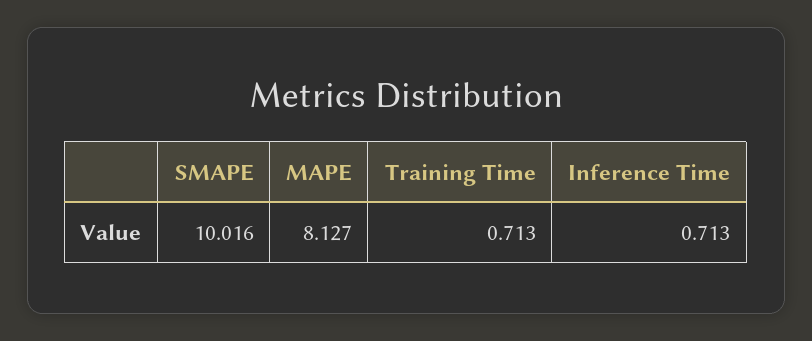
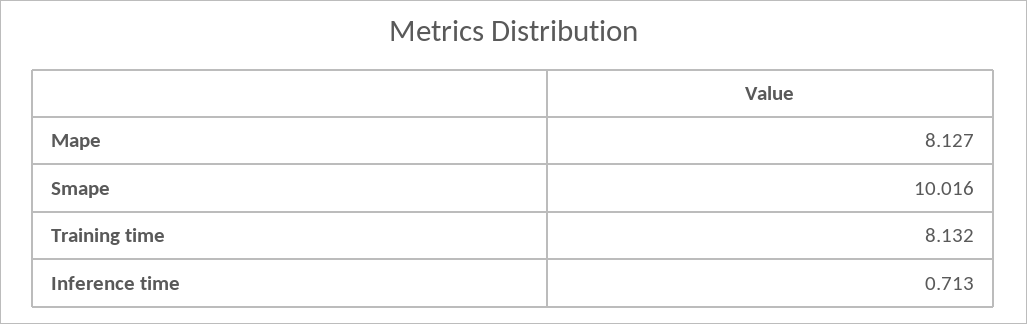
Training Time: 0.713 -> 8.132

